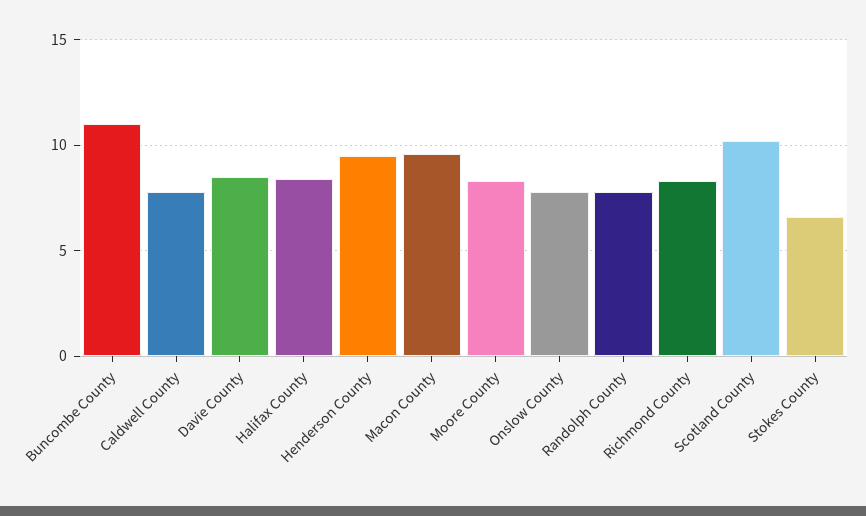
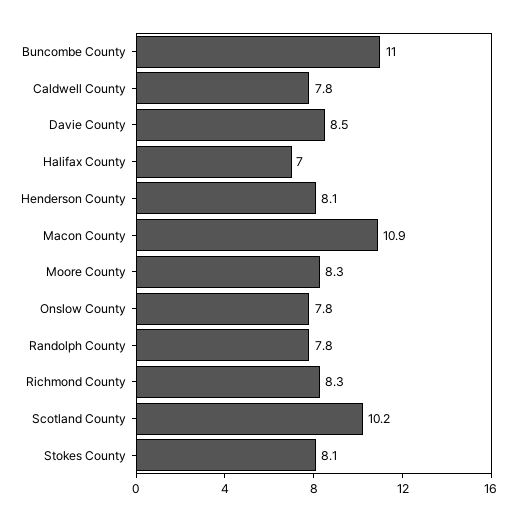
Halifax County: 8.5 -> 7
Henderson County: 9.5 -> 8.1
Macon County: 9.5 -> 10.9
Stokes County: 6.5 -> 8.1

